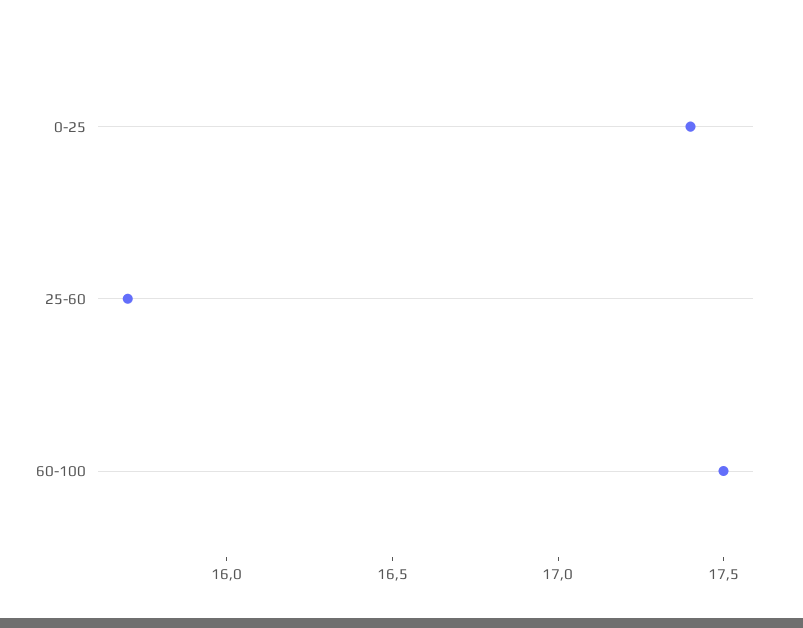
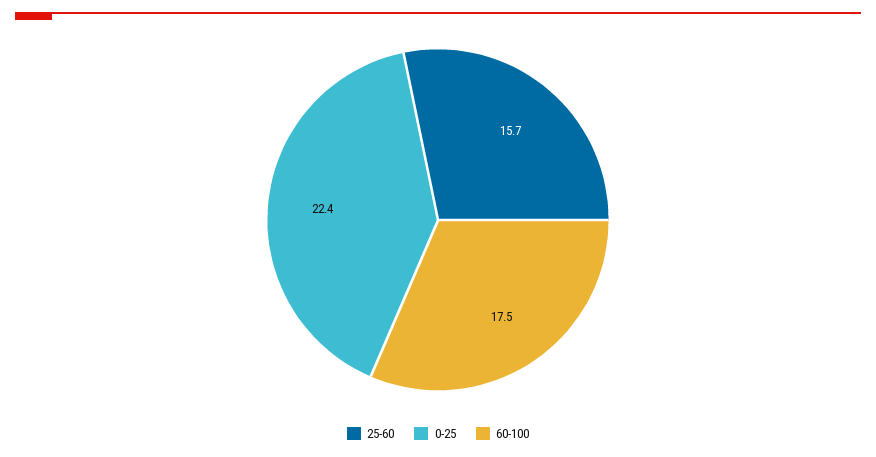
0-25: 17.4 -> 22.4

